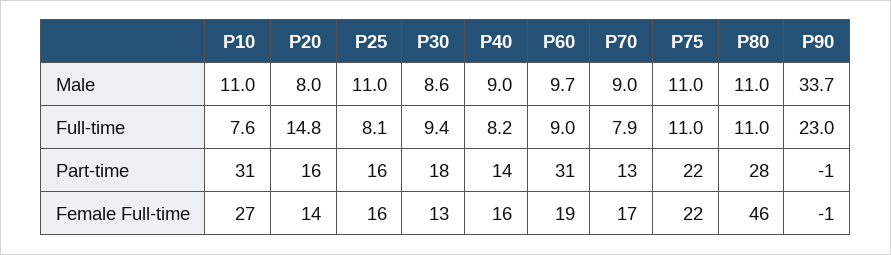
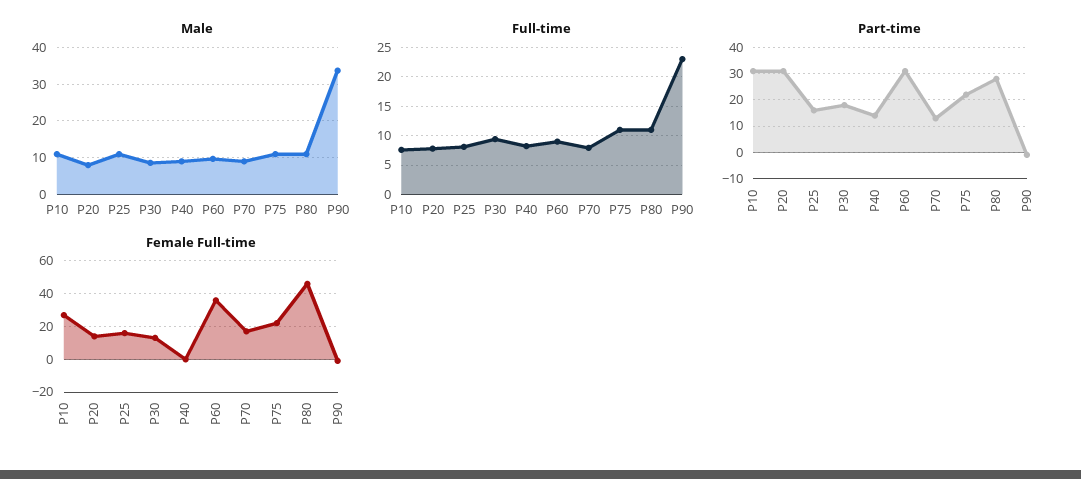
Full-time, P20: 14.8 -> 7.5
Part-time, P20: 16 -> 30
Female Full-time, P40: 16 -> 0
Female Full-time, P60: 19 -> 35

